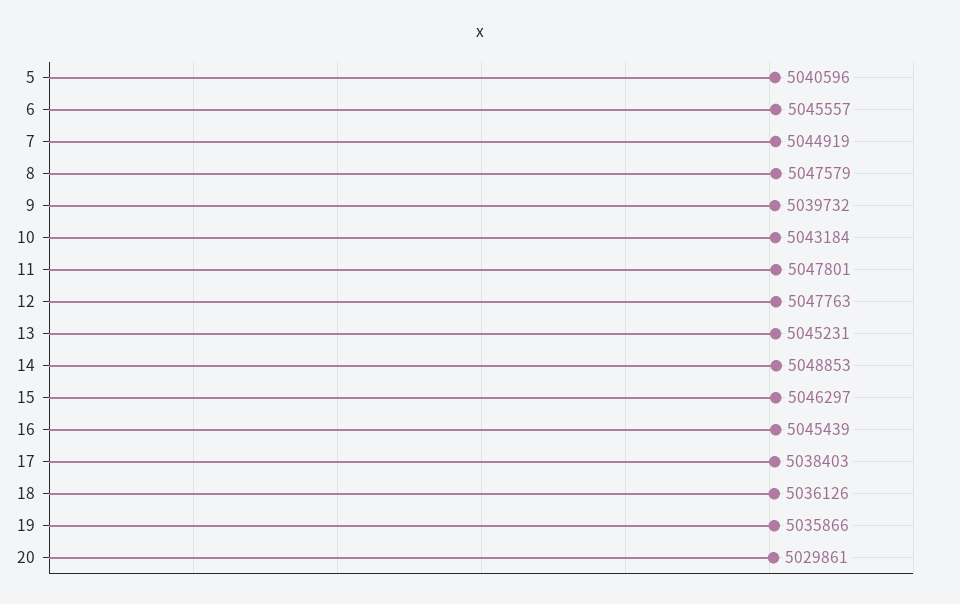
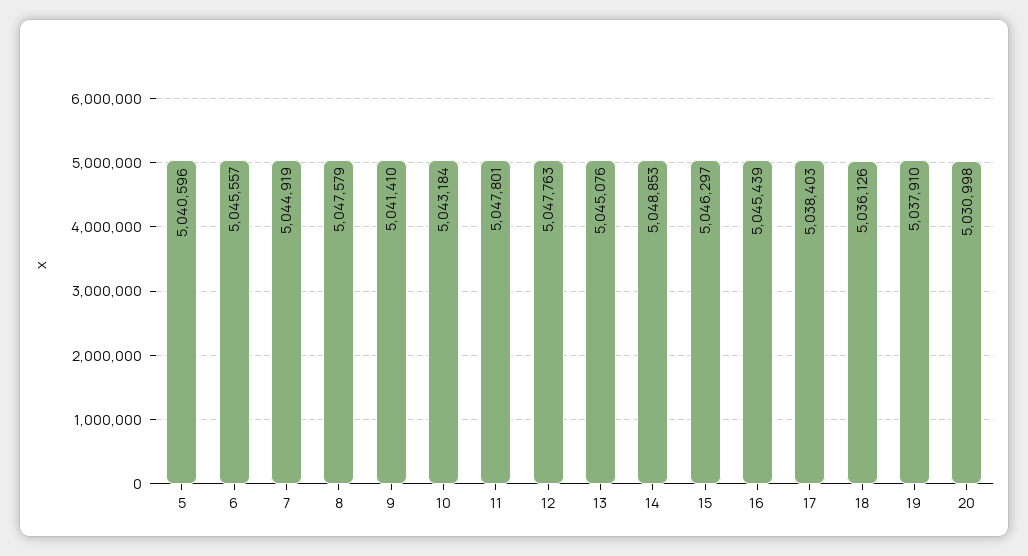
9: 5039732 -> 5041410
13: 5045231 -> 5045076
19: 5035866 -> 5037910
20: 5029861 -> 5030998

